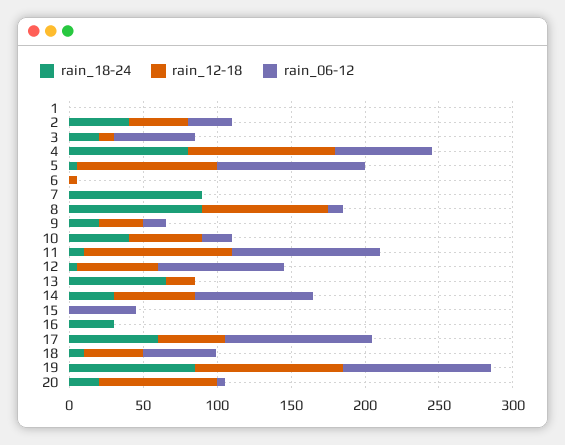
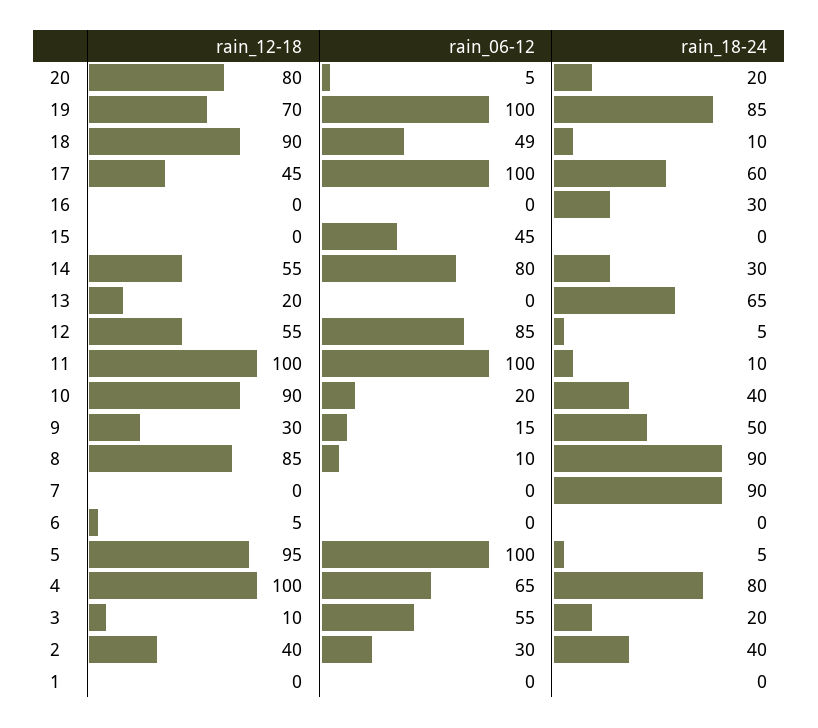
rain_18-24, 9: 20 -> 50
rain_12-18, 10: 50 -> 90
rain_12-18, 18: 40 -> 90
rain_12-18, 19: 100 -> 70

